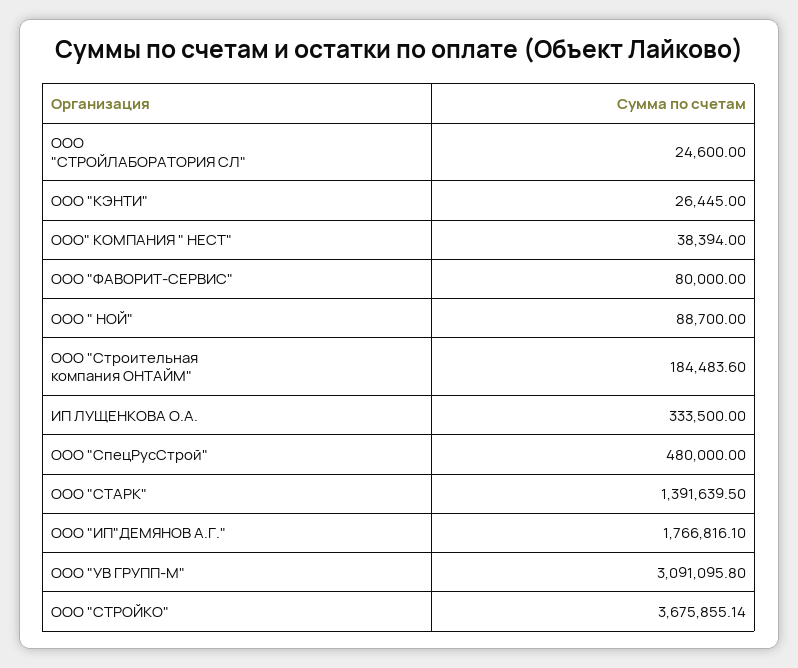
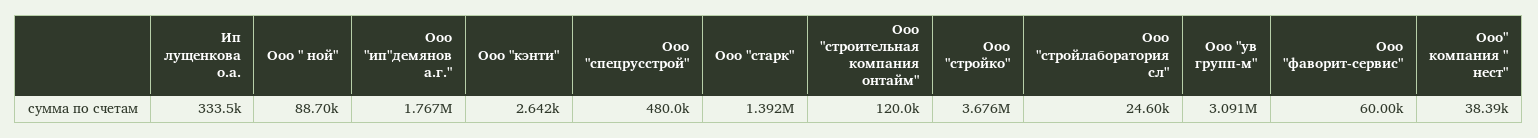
ООО "КЭНТИ": 26445 -> 2642
ООО "ФАВОРИТ-СЕРВИС": 80000 -> 60000
ООО "Строительная компания ОНТАЙМ": 184483.6 -> 120000

